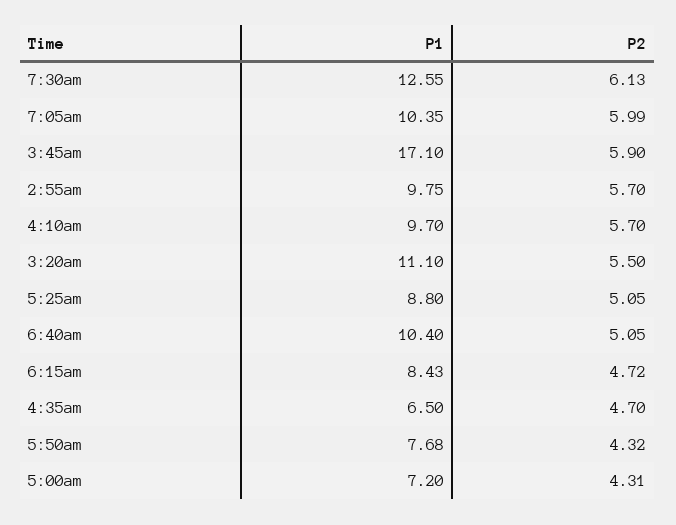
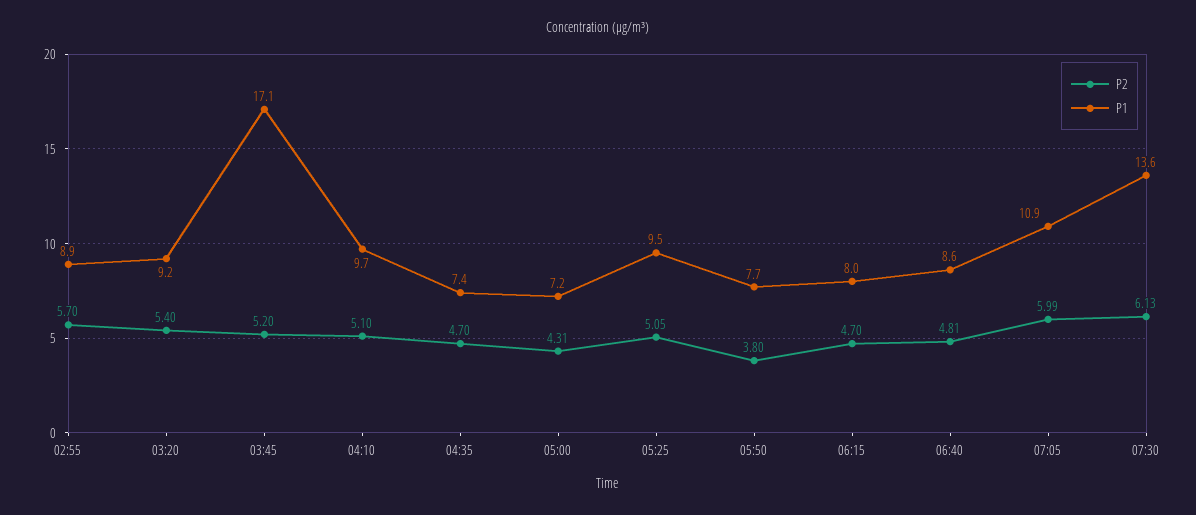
P1, 7:30am: 12.55 -> 13.6
P1, 7:05am: 10.35 -> 10.9
P2, 3:45am: 5.9 -> 5.2
P1, 2:55am: 9.75 -> 8.9
P2, 4:10am: 5.7 -> 5.1
P1, 3:20am: 11.1 -> 9.2
P2, 3:20am: 5.5 -> 5.4
P1, 5:25am: 8.8 -> 9.5
P1, 6:40am: 10.4 -> 8.6
P2, 6:40am: 5.05 -> 4.81
P1, 6:15am: 8.43 -> 8
P2, 6:15am: 4.72 -> 4.7
P1, 4:35am: 6.5 -> 7.4
P2, 5:50am: 4.32 -> 3.8

